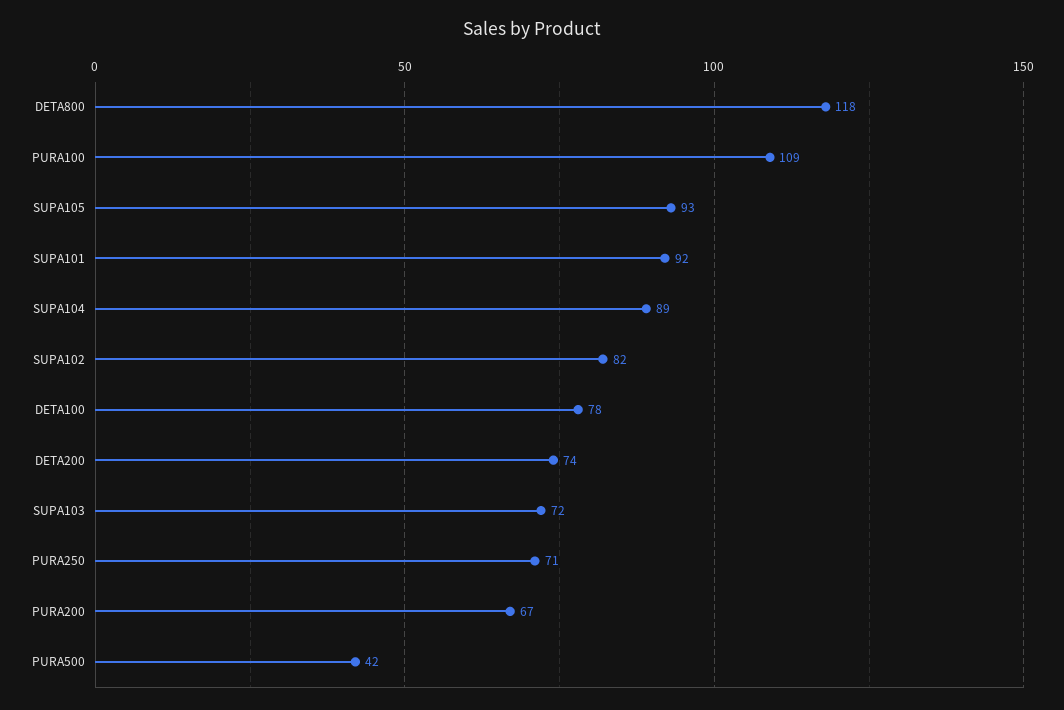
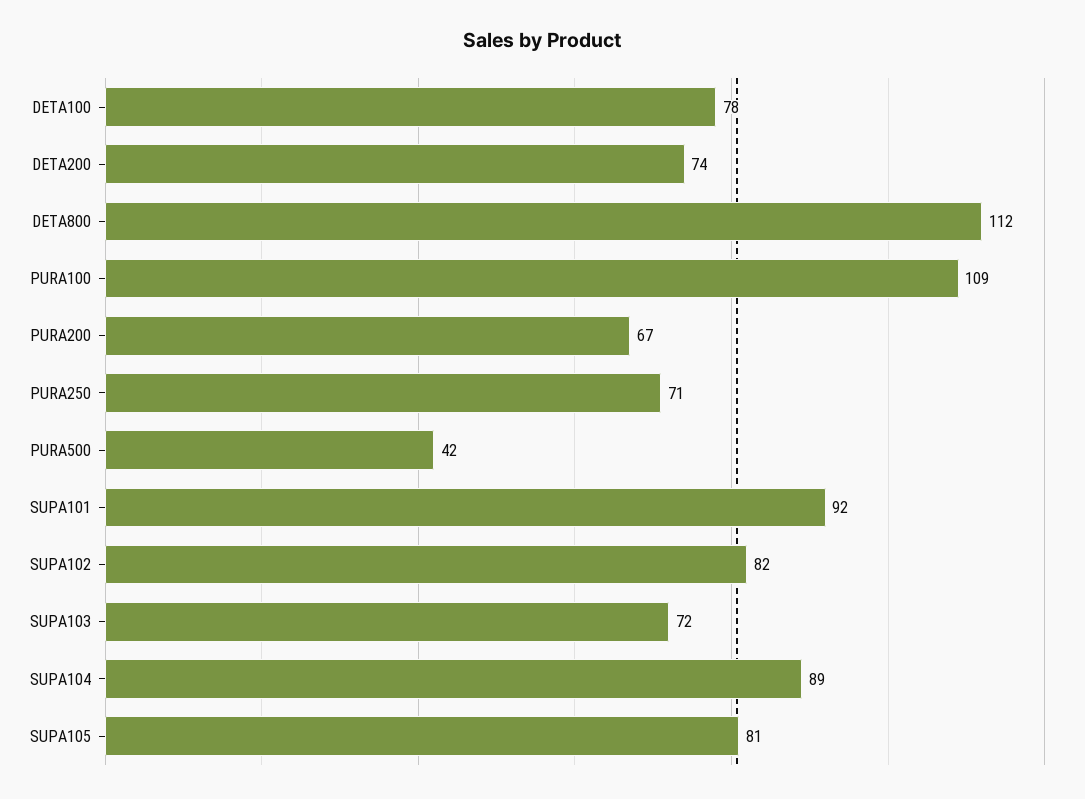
DETA800: 118 -> 112
SUPA105: 93 -> 81

